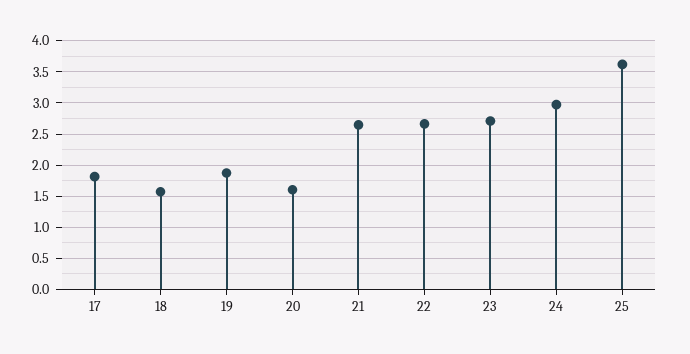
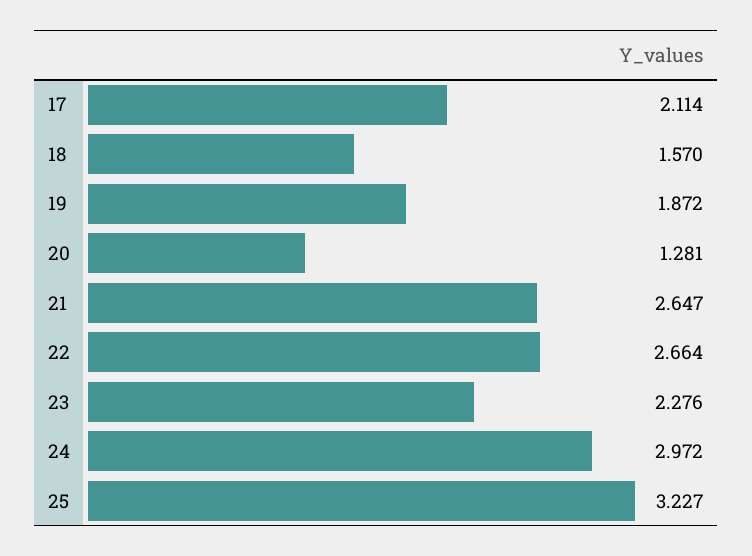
17: 1.8 -> 2.114
20: 1.6 -> 1.281
23: 2.7 -> 2.276
25: 3.6 -> 3.227

